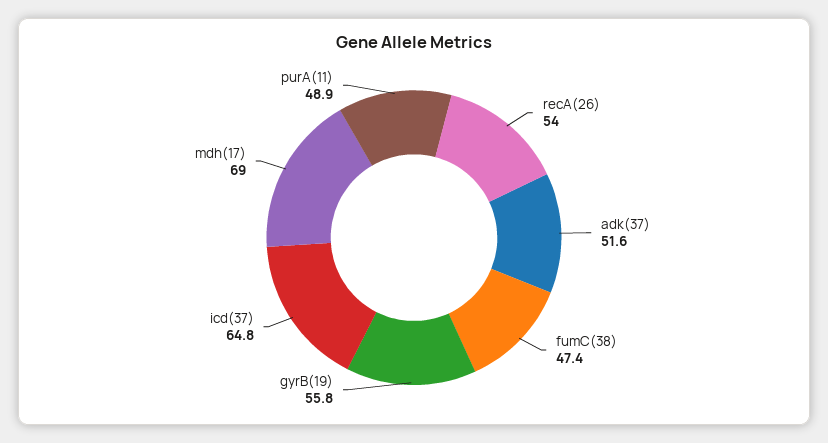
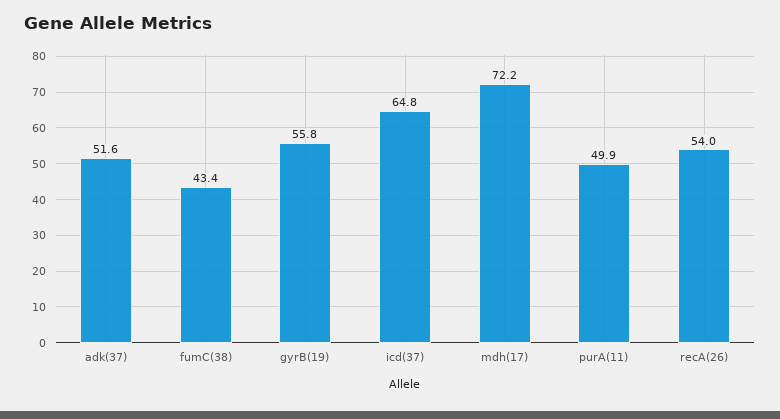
fumC(38): 47.4 -> 43.4
mdh(17): 69 -> 72.2
purA(11): 48.9 -> 49.9

